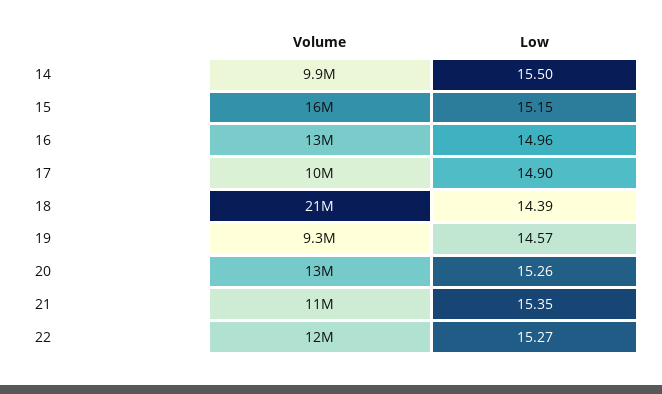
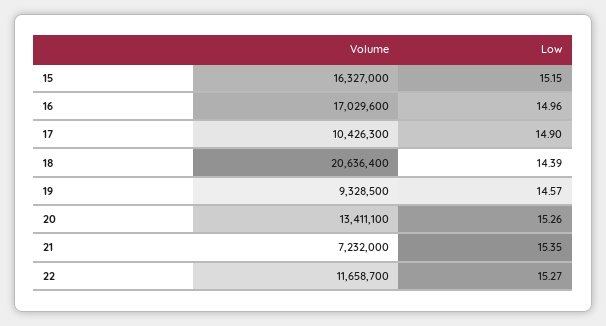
Volume, 14: 9900000 -> none
Low, 14: 15.5 -> none
Volume, 16: 13000000 -> 17029600
Volume, 21: 11000000 -> 7232000

